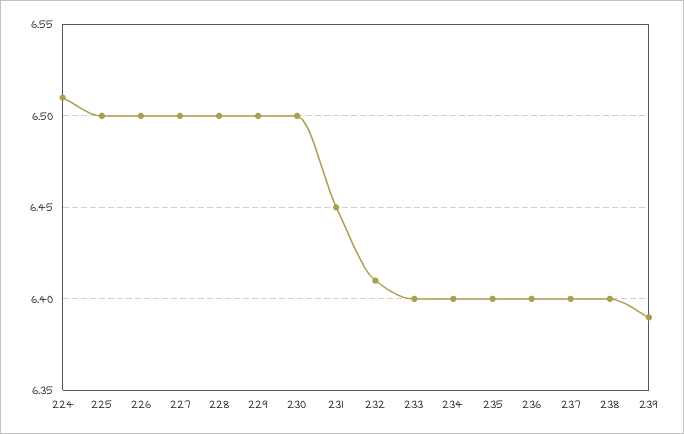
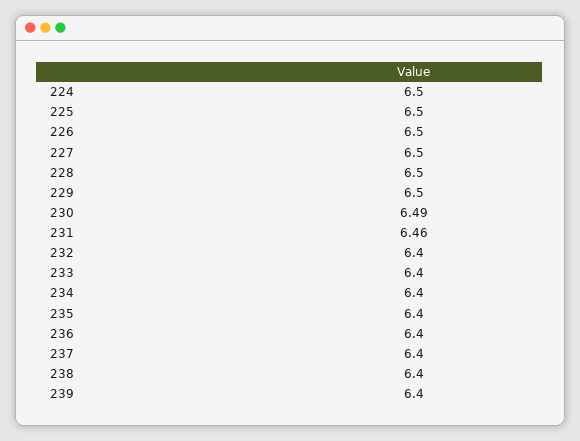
224: 6.51 -> 6.5
230: 6.5 -> 6.49
231: 6.45 -> 6.46
232: 6.41 -> 6.4
239: 6.39 -> 6.4

